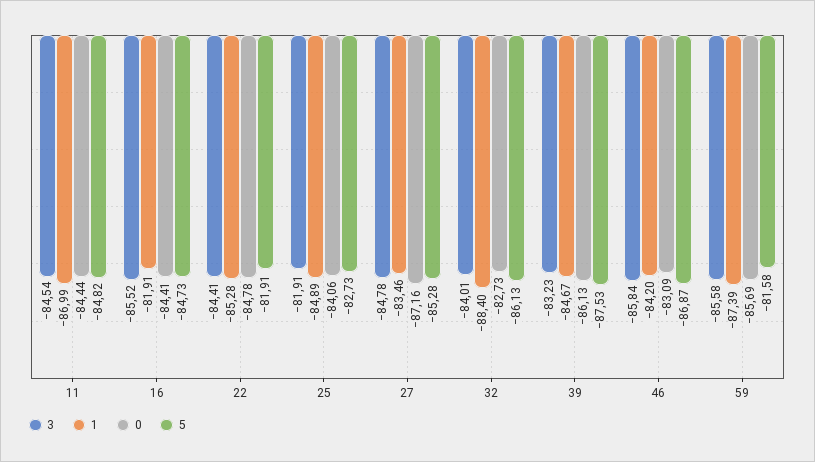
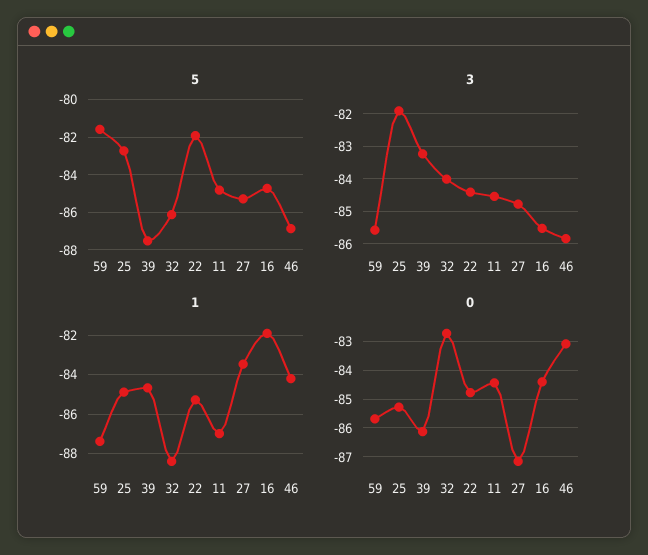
0, 25: -84.06 -> -85.25

